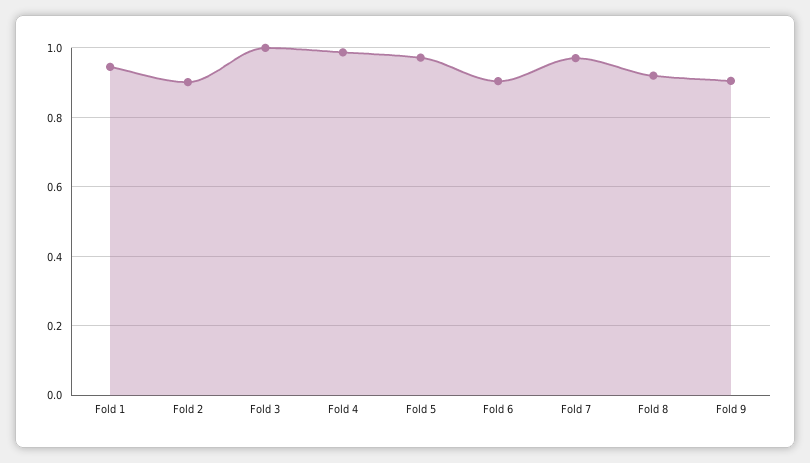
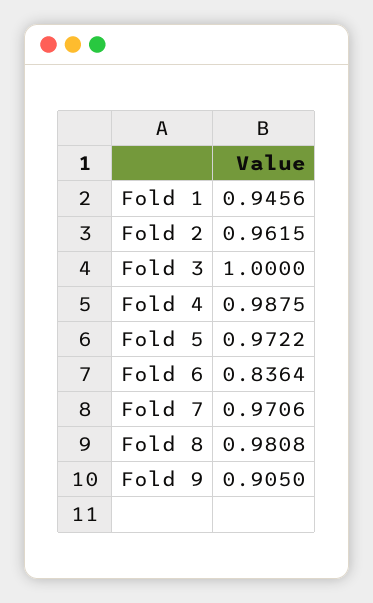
Fold 2: 0.9 -> 0.9615
Fold 6: 0.9 -> 0.8364
Fold 8: 0.92 -> 0.9808

